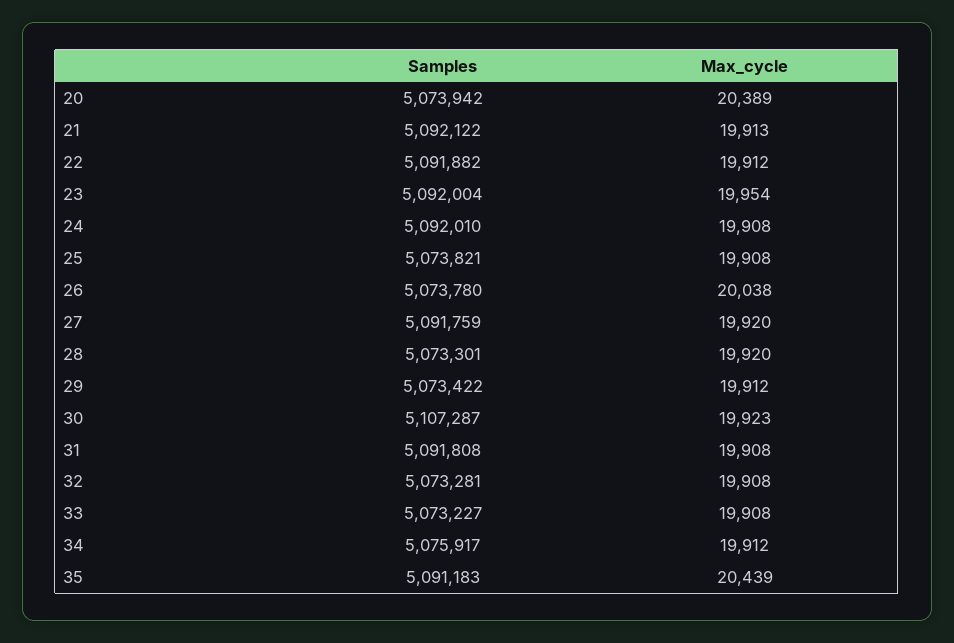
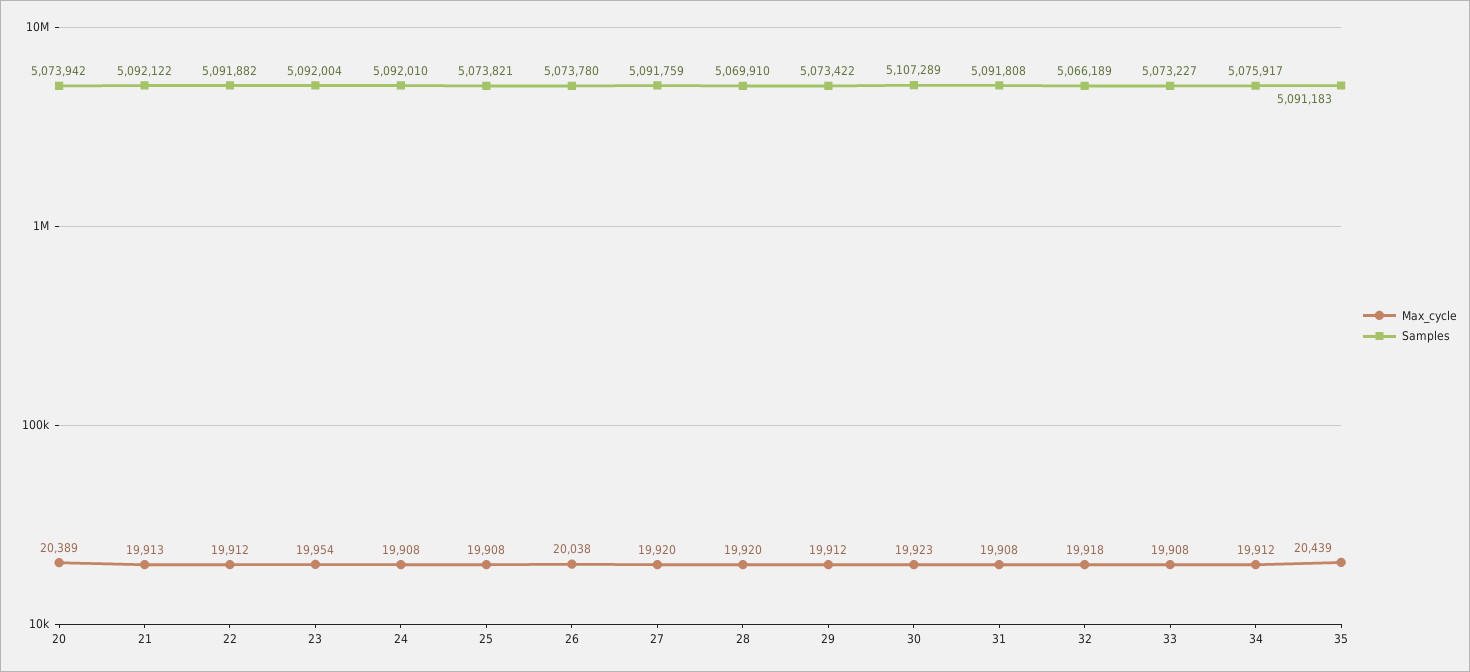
Samples, 28: 5073301 -> 5069910
Samples, 30: 5107287 -> 5107289
Samples, 32: 5073281 -> 5066189
Max_cycle, 32: 19908 -> 19918

